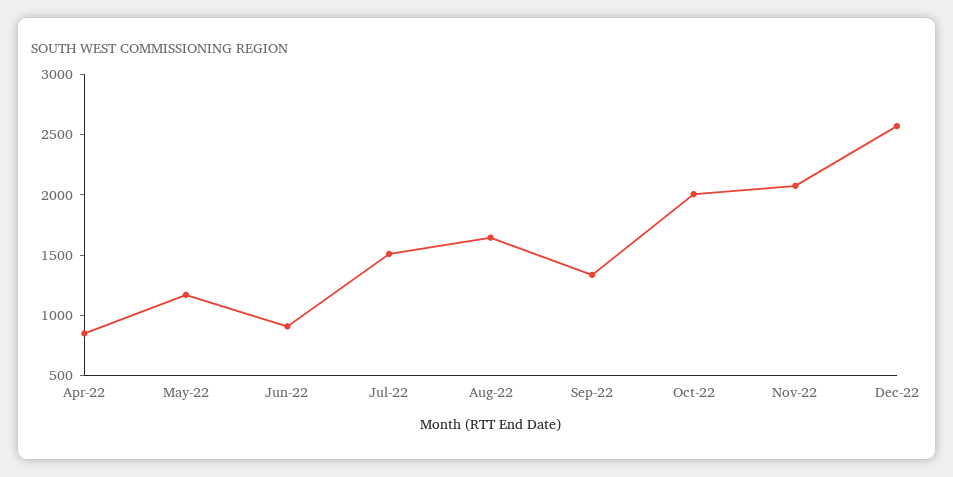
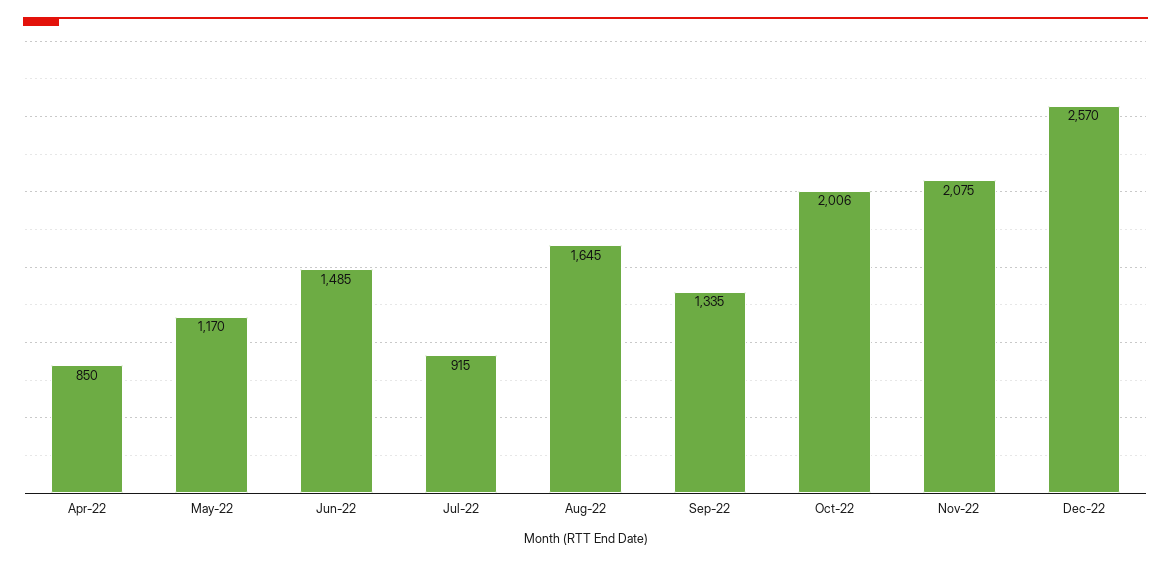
Jun-22: 900 -> 1485
Jul-22: 1500 -> 915

